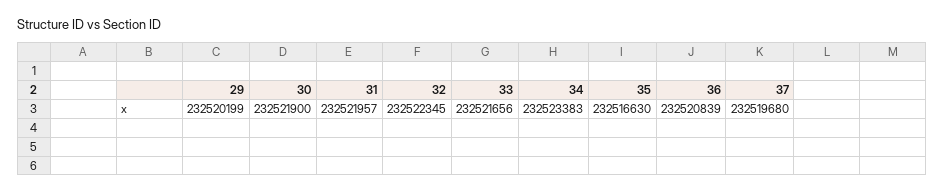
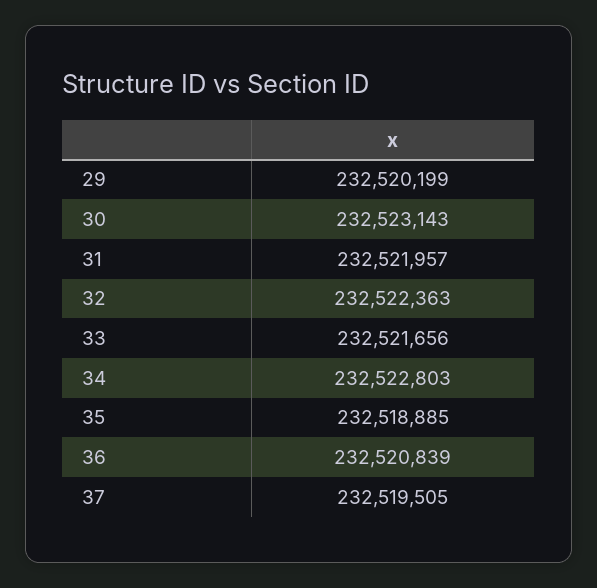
30: 232521900 -> 232523143
32: 232522345 -> 232522363
34: 232523383 -> 232522803
35: 232516630 -> 232518885
37: 232519680 -> 232519505

